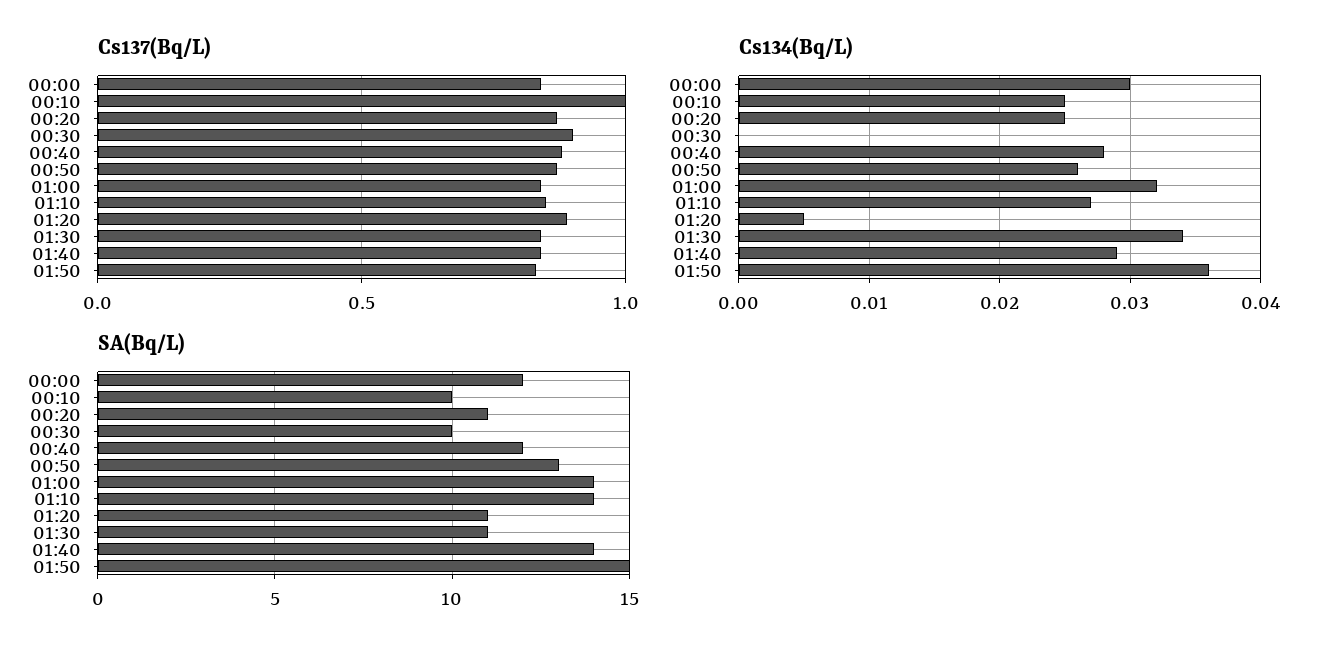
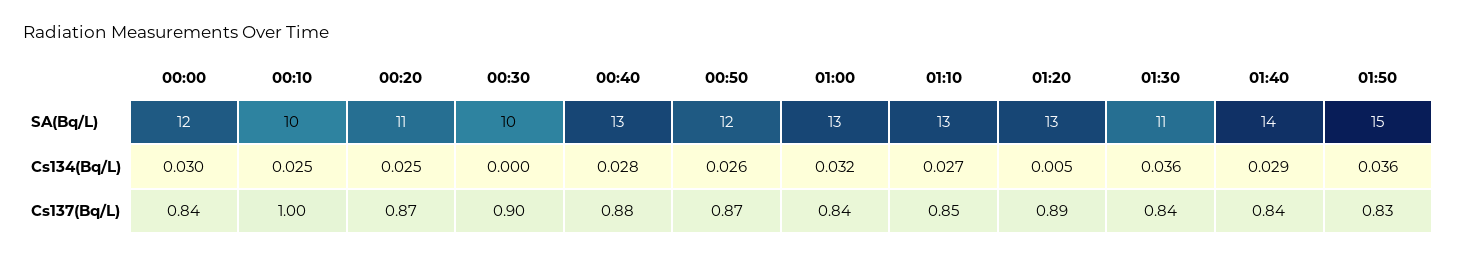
Cs134(Bq/L), 01:30: 0.034 -> 0.036
SA(Bq/L), 00:40: 12 -> 13
SA(Bq/L), 00:50: 13 -> 12
SA(Bq/L), 01:00: 14 -> 13
SA(Bq/L), 01:10: 14 -> 13
SA(Bq/L), 01:20: 11 -> 13

